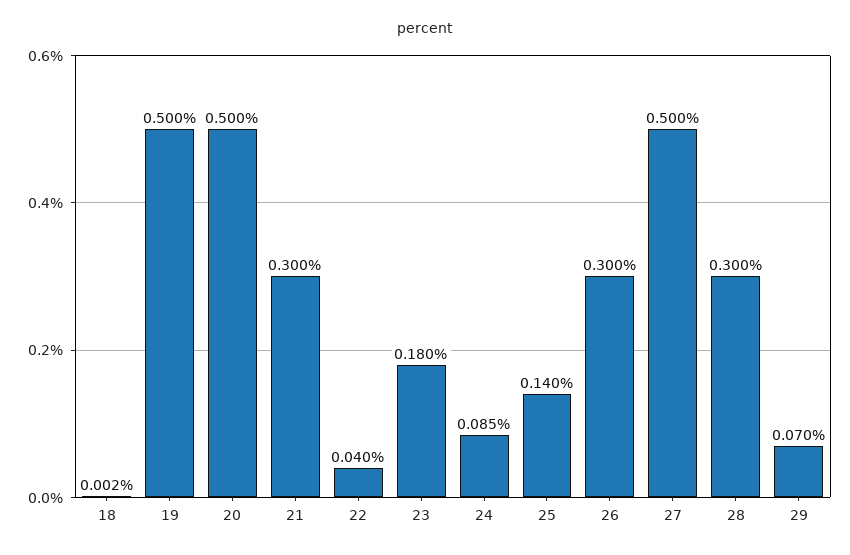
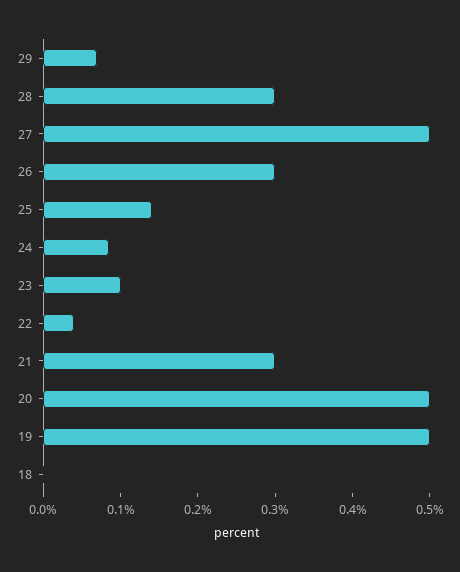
23: 0.18 -> 0.1

